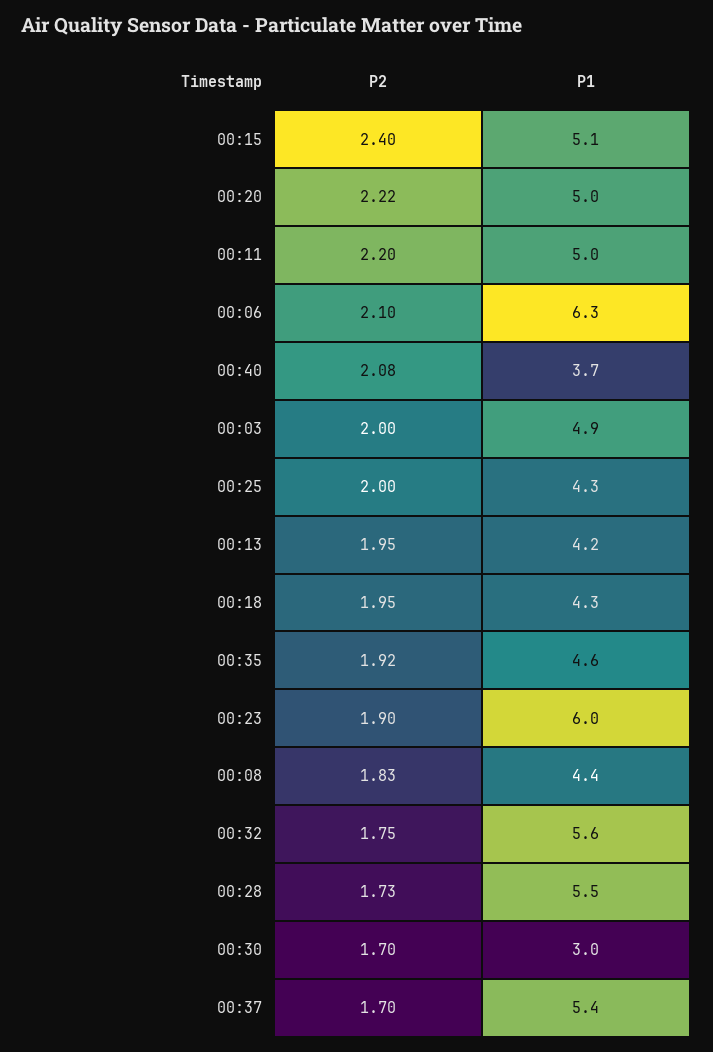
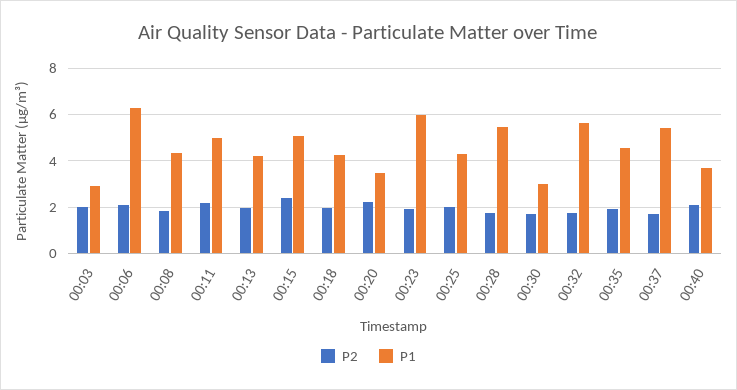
P1, 00:20: 5 -> 3.5
P1, 00:03: 4.9 -> 3

